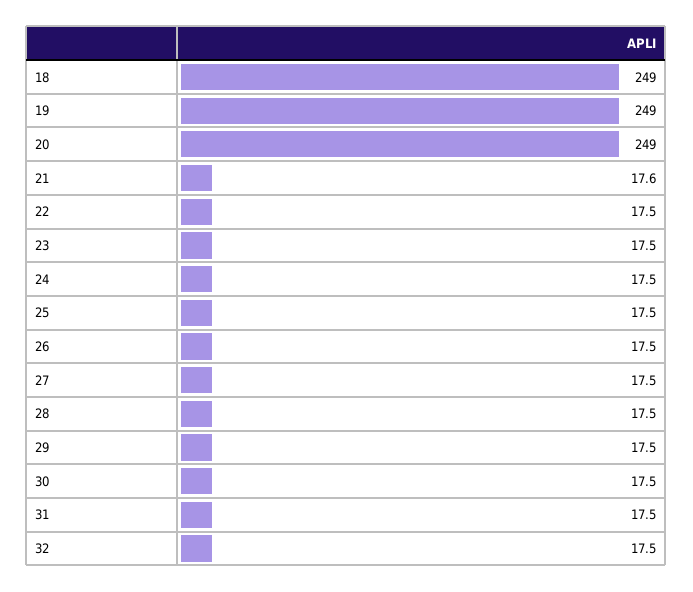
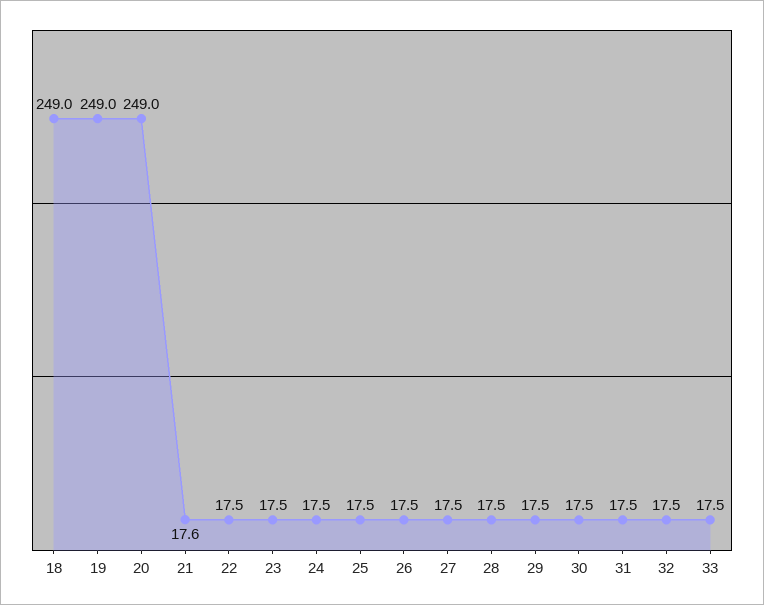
33: none -> 17.5

